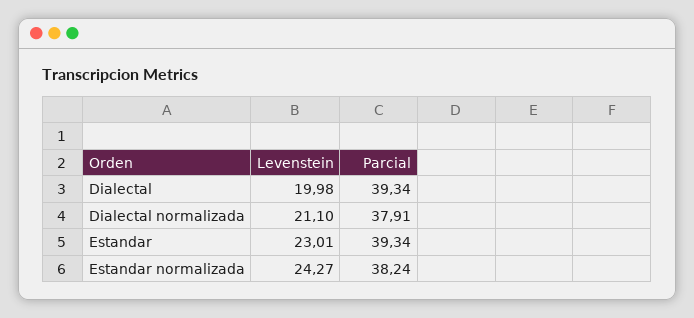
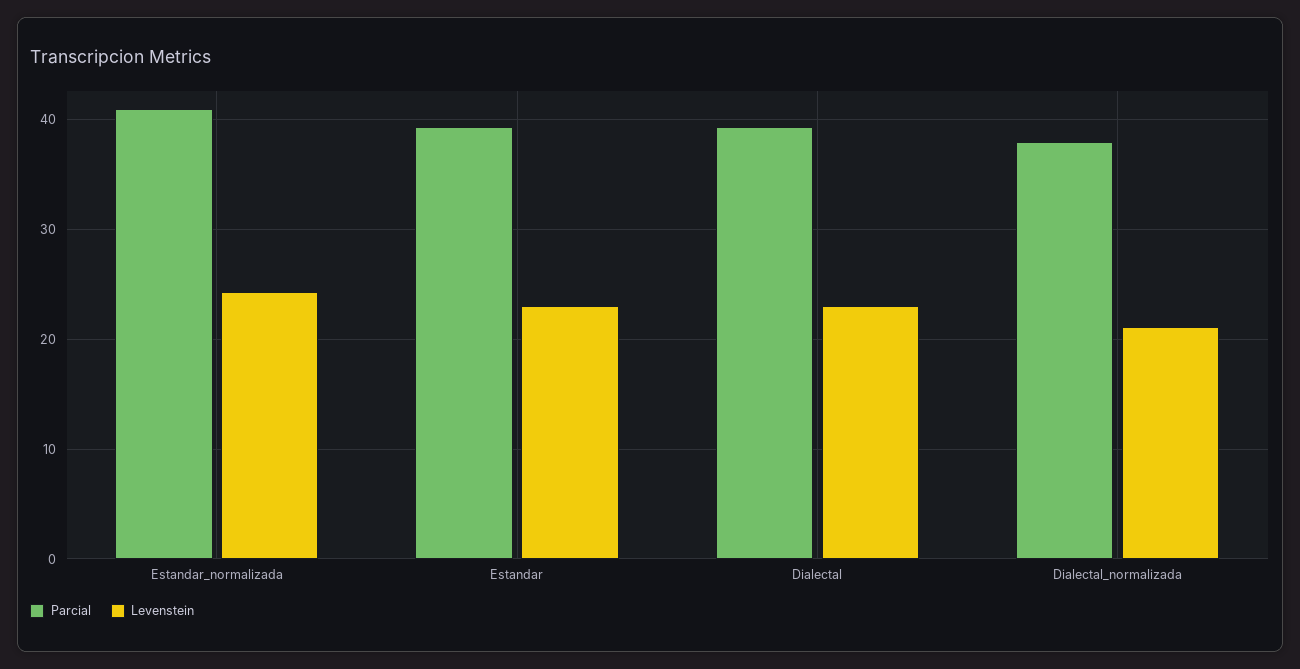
Levenstein, Dialectal: 19.98 -> 23
Parcial, Estandar normalizada: 38.24 -> 41

